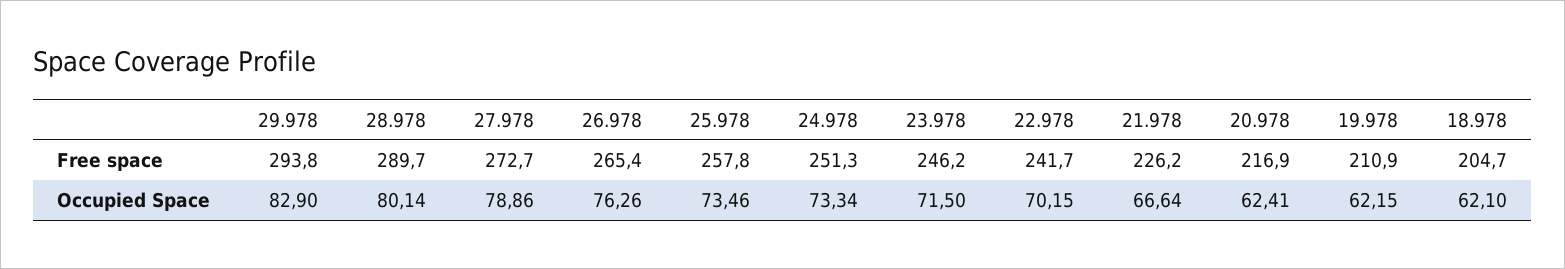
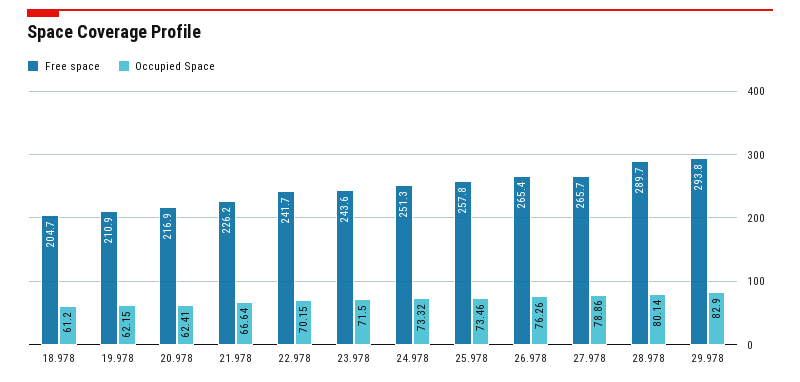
Free space, 27.978: 272.7 -> 265.7
Free space, 23.978: 246.2 -> 243.6
Occupied Space, 24.978: 73.34 -> 73.32
Occupied Space, 18.978: 62.1 -> 61.2

